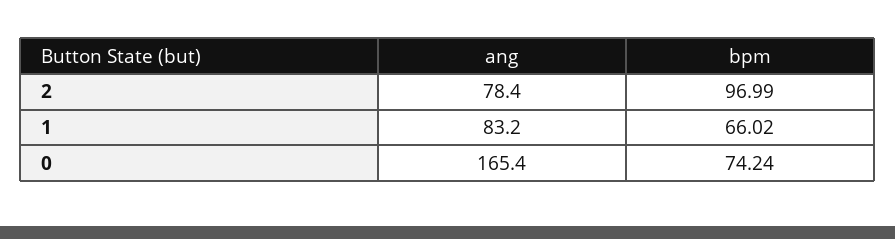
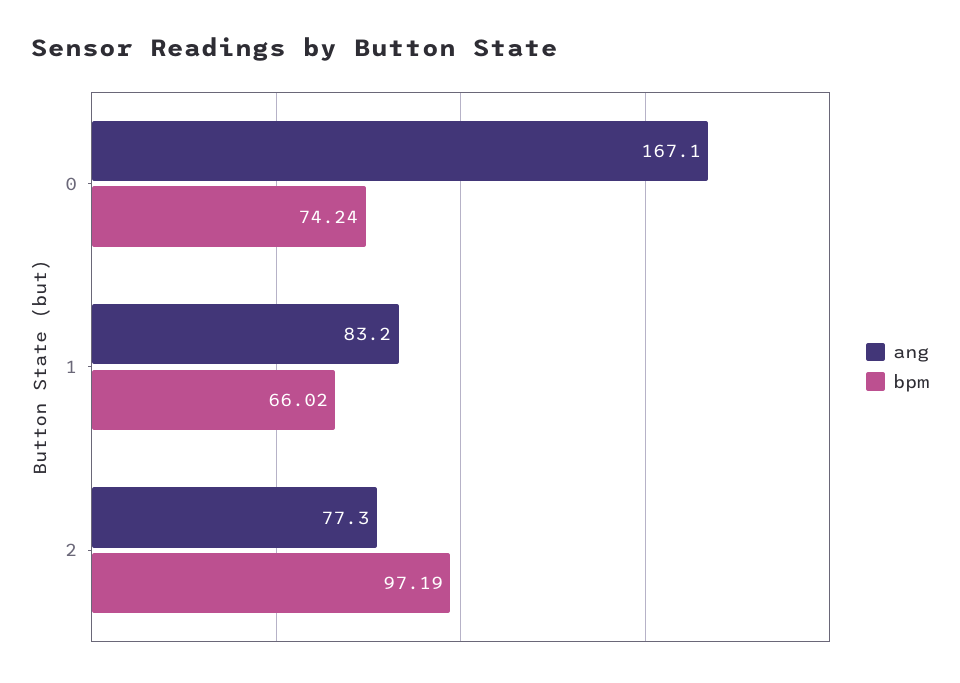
ang, 2: 78.4 -> 77.3
bpm, 2: 96.99 -> 97.19
ang, 0: 165.4 -> 167.1

